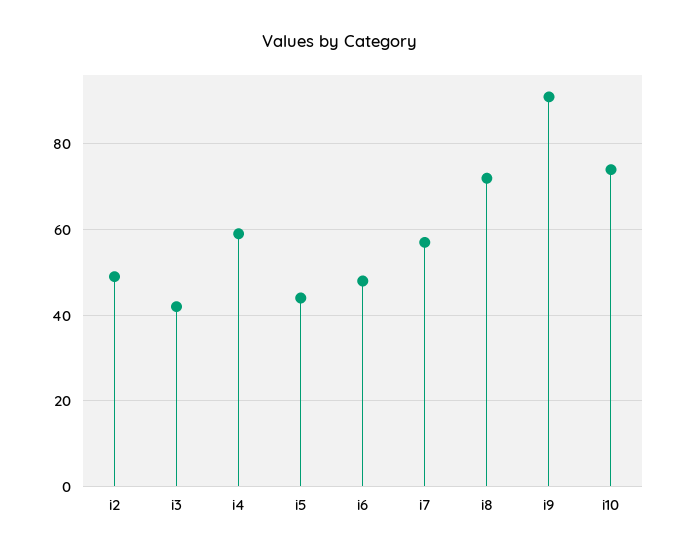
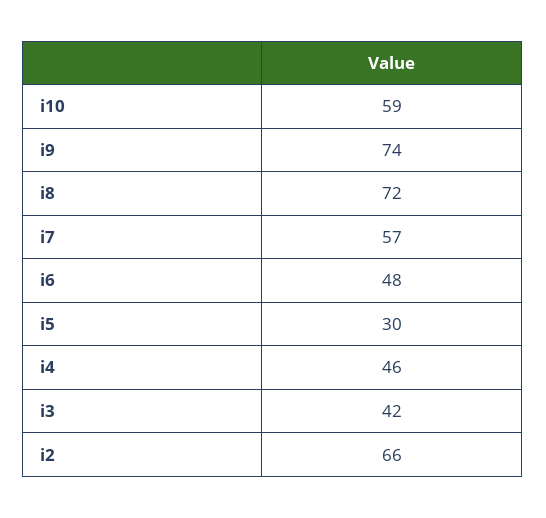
i2: 50 -> 66
i4: 60 -> 46
i5: 45 -> 30
i9: 90 -> 74
i10: 75 -> 59

